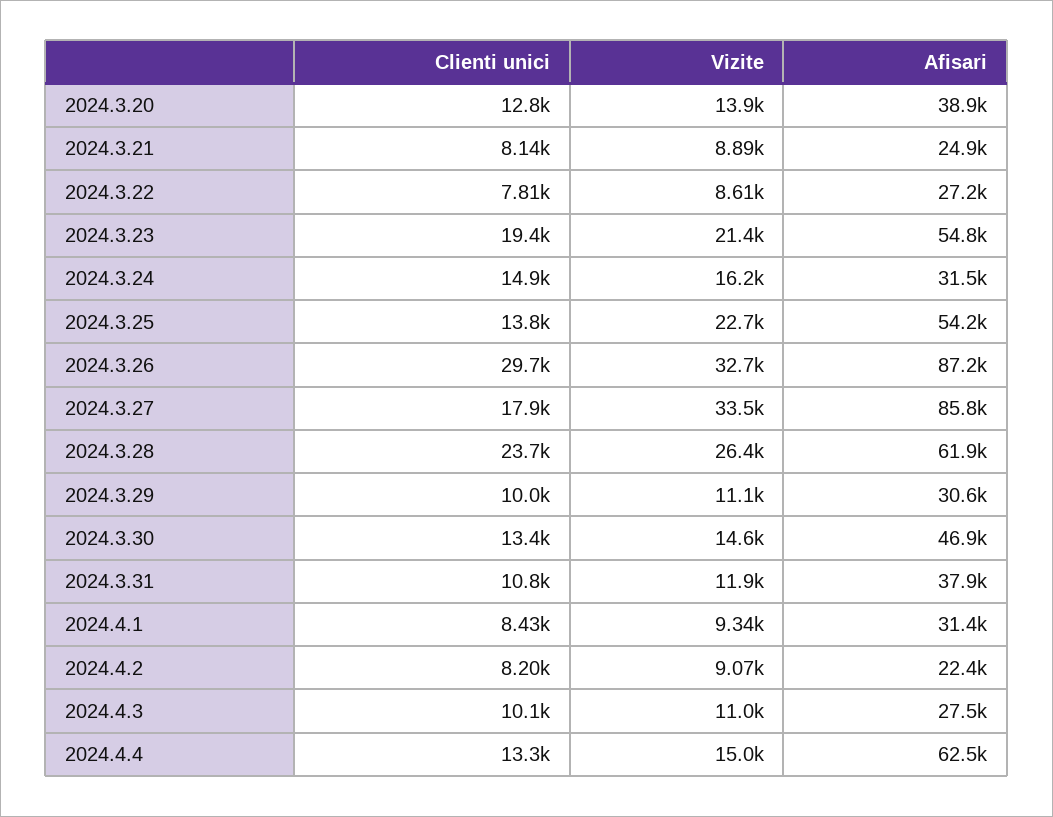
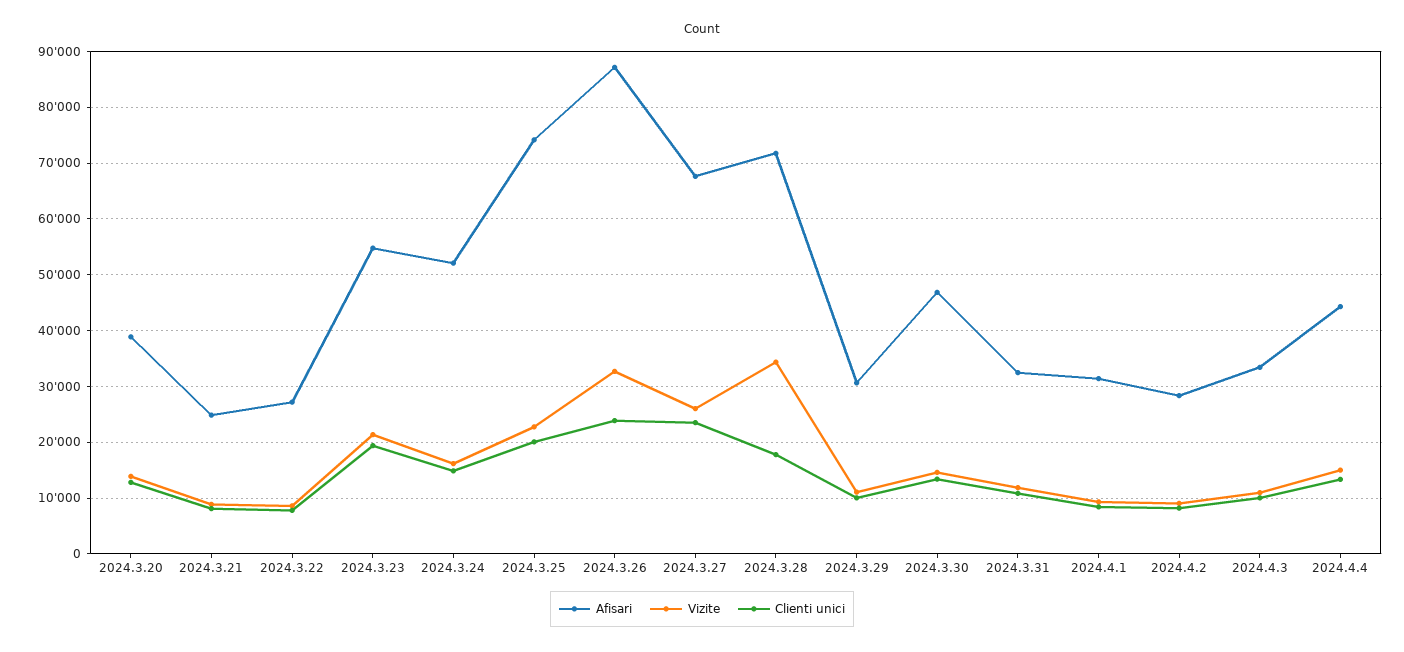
Afisari, 2024.3.24: 31500 -> 52000
Clienti unici, 2024.3.25: 13800 -> 20000
Afisari, 2024.3.25: 54200 -> 74000
Clienti unici, 2024.3.26: 29700 -> 24000
Clienti unici, 2024.3.27: 17900 -> 24000
Vizite, 2024.3.27: 33500 -> 26000
Afisari, 2024.3.27: 85800 -> 68000
Clienti unici, 2024.3.28: 23700 -> 18000
Vizite, 2024.3.28: 26400 -> 34000
Afisari, 2024.3.28: 61900 -> 72000
Afisari, 2024.3.31: 37900 -> 32000
Afisari, 2024.4.2: 22400 -> 28000
Afisari, 2024.4.3: 27500 -> 34000
Afisari, 2024.4.4: 62500 -> 44000

